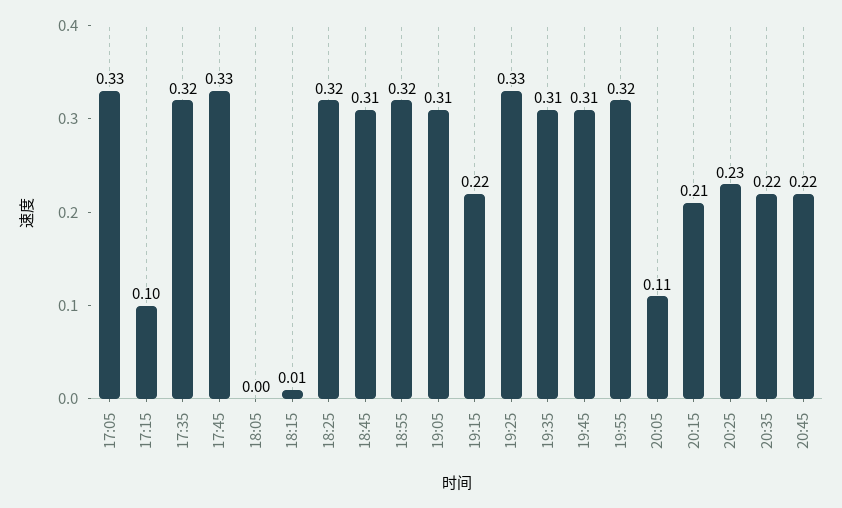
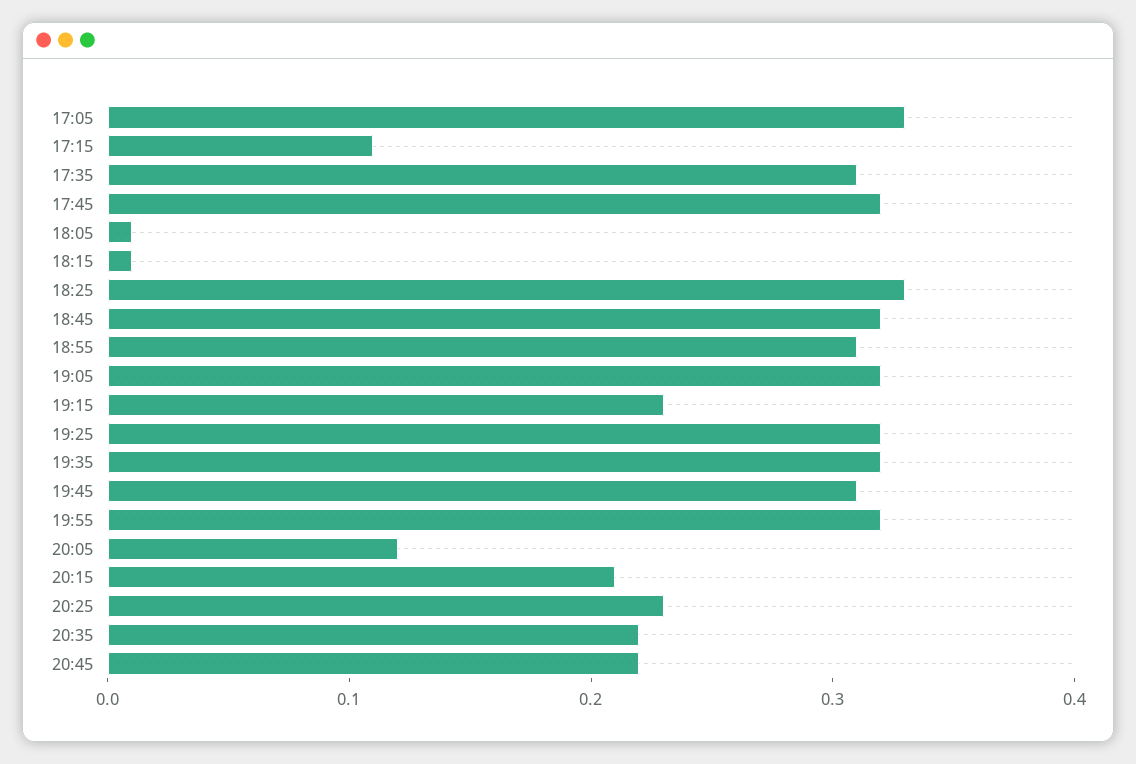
17:15: 0.1 -> 0.11
17:35: 0.32 -> 0.31
17:45: 0.33 -> 0.32
18:05: 0 -> 0.01
18:25: 0.32 -> 0.33
18:45: 0.31 -> 0.32
18:55: 0.32 -> 0.31
19:05: 0.31 -> 0.32
19:15: 0.22 -> 0.23
19:25: 0.33 -> 0.32
19:35: 0.31 -> 0.32
20:05: 0.11 -> 0.12

